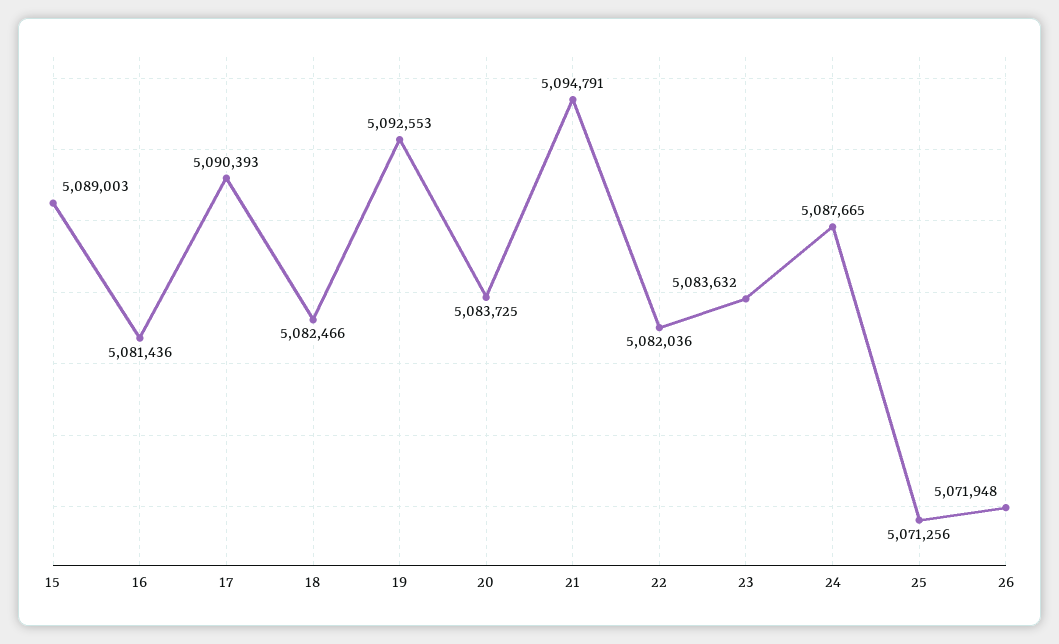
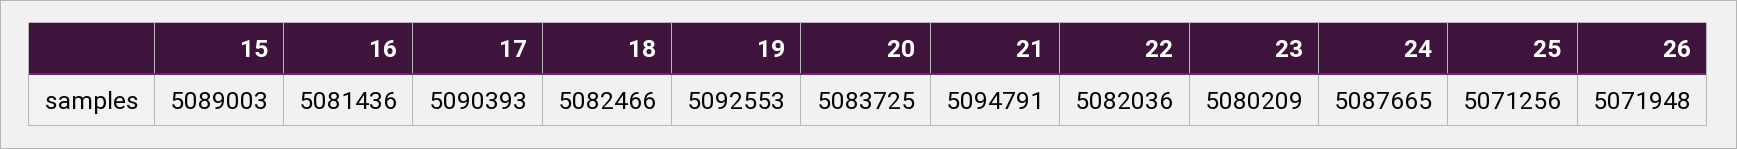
23: 5083632 -> 5080209

